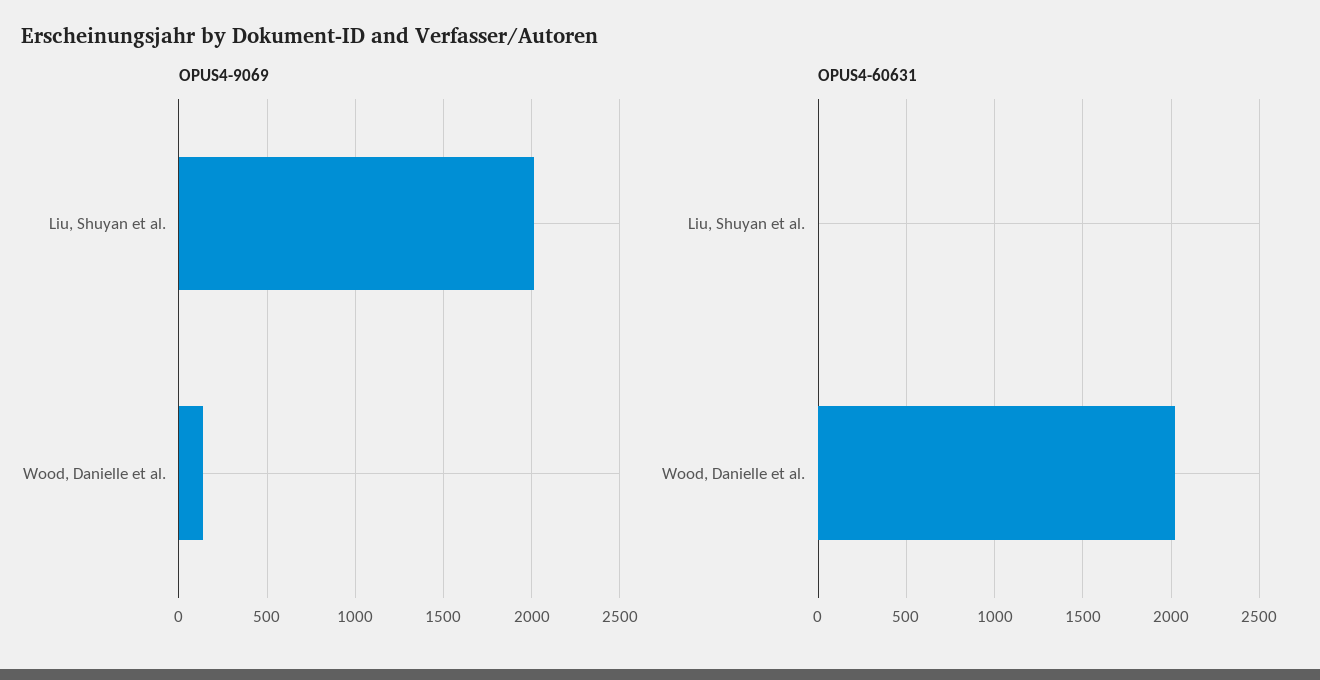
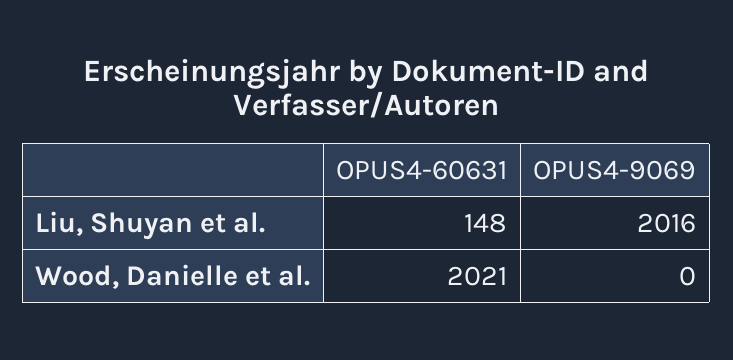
OPUS4-9069, Wood, Danielle et al.: 150 -> 0
OPUS4-60631, Liu, Shuyan et al.: 0 -> 148

